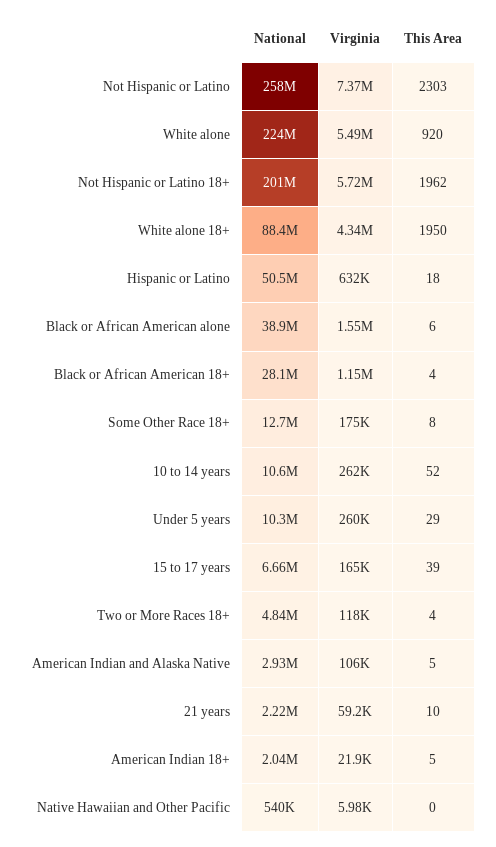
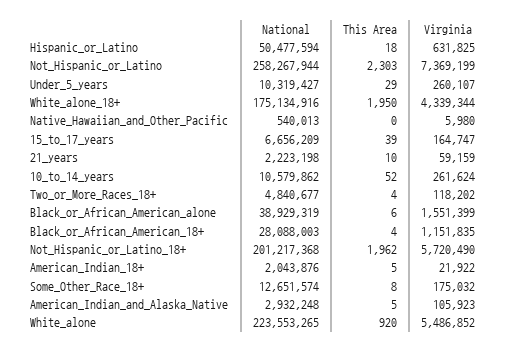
National, White alone 18+: 88400000 -> 175134916

